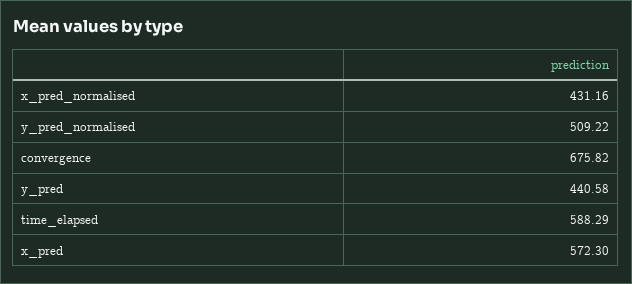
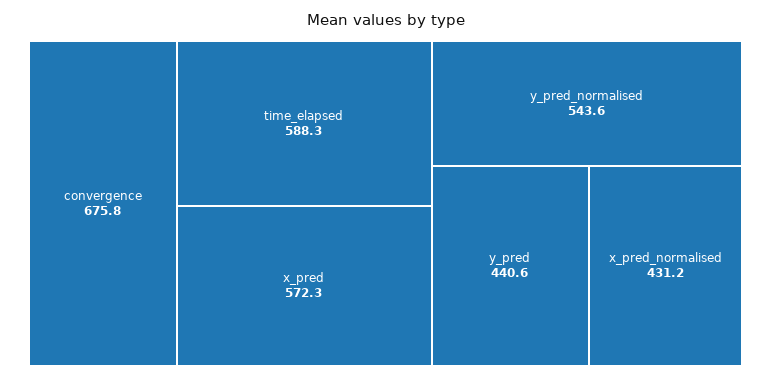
y_pred_normalised: 509.22 -> 543.6

